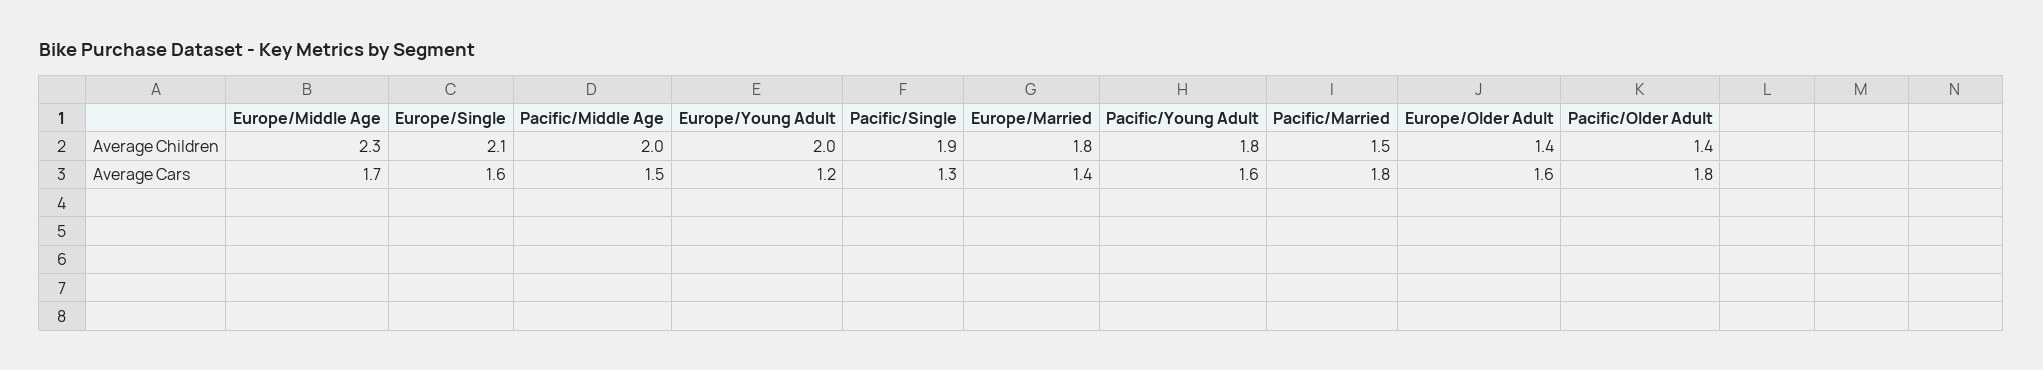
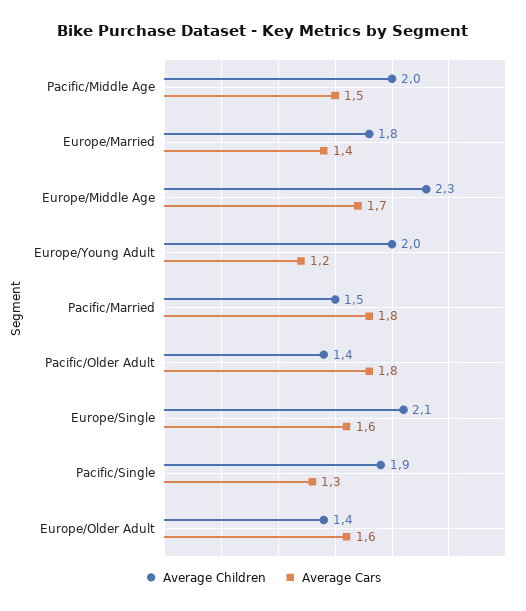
Average Children, Pacific/Young Adult: 1.8 -> none
Average Cars, Pacific/Young Adult: 1.6 -> none

